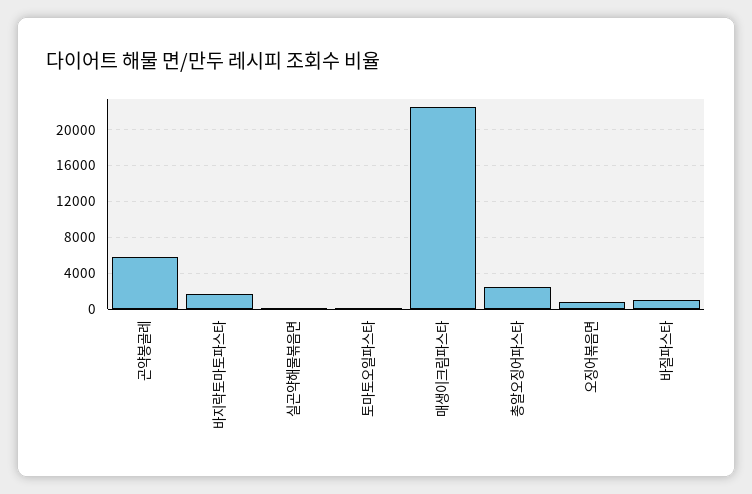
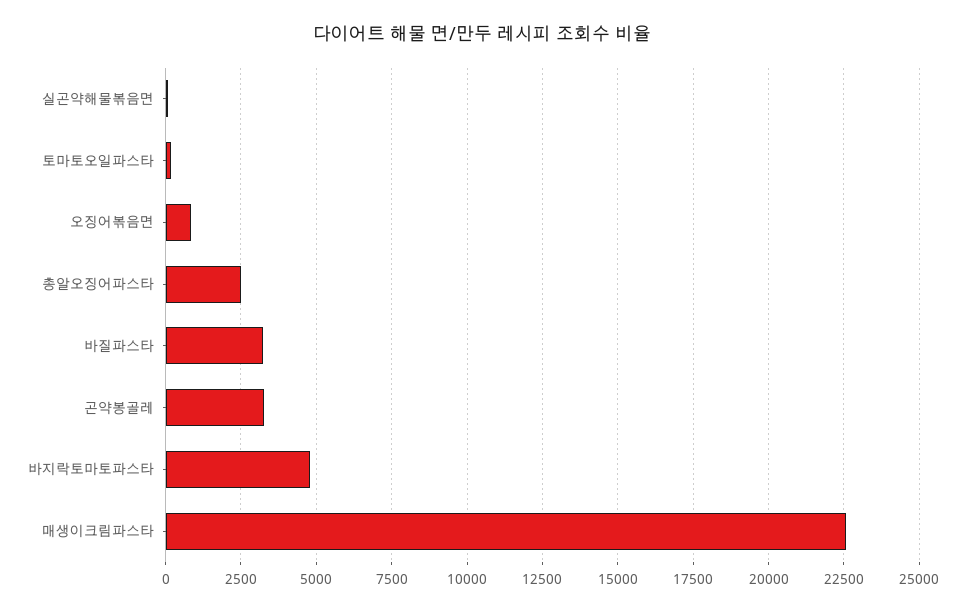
곤약봉골레: 6000 -> 3250
바지락토마토파스타: 2000 -> 4750
바질파스타: 1000 -> 3250

